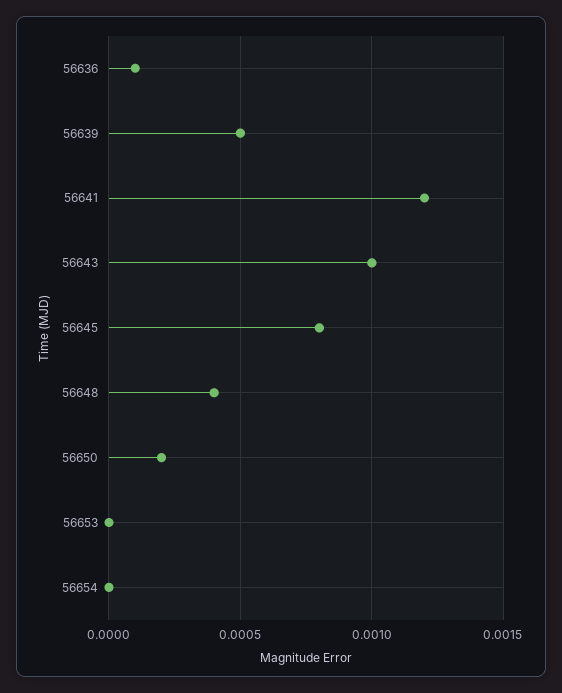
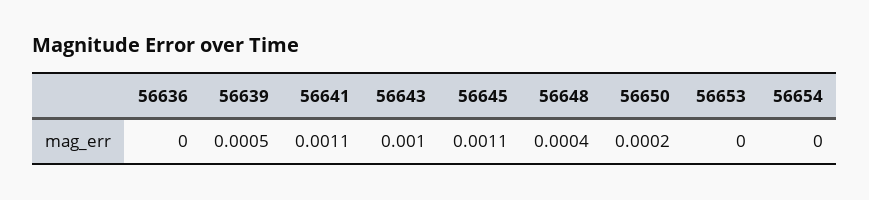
56636: 0.0001 -> 0
56641: 0.0012 -> 0.0011
56645: 0.0008 -> 0.0011

